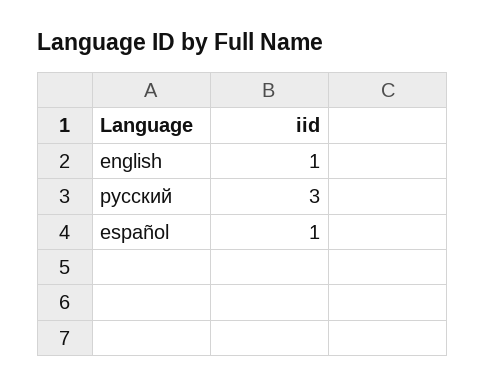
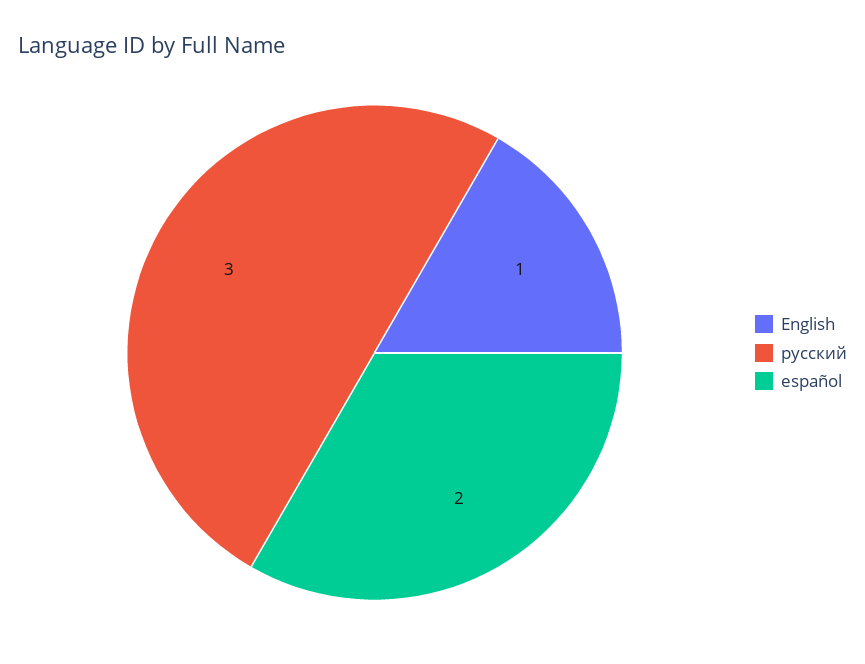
español: 1 -> 2

